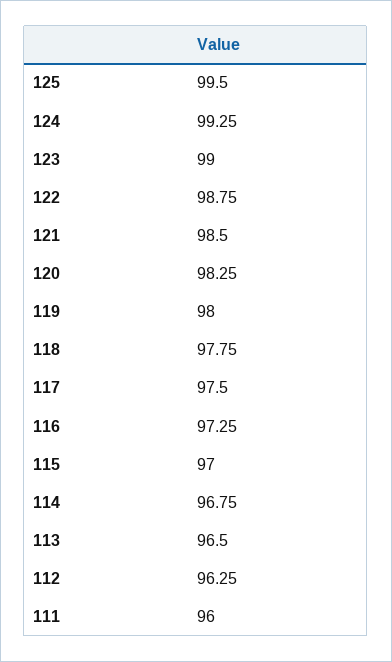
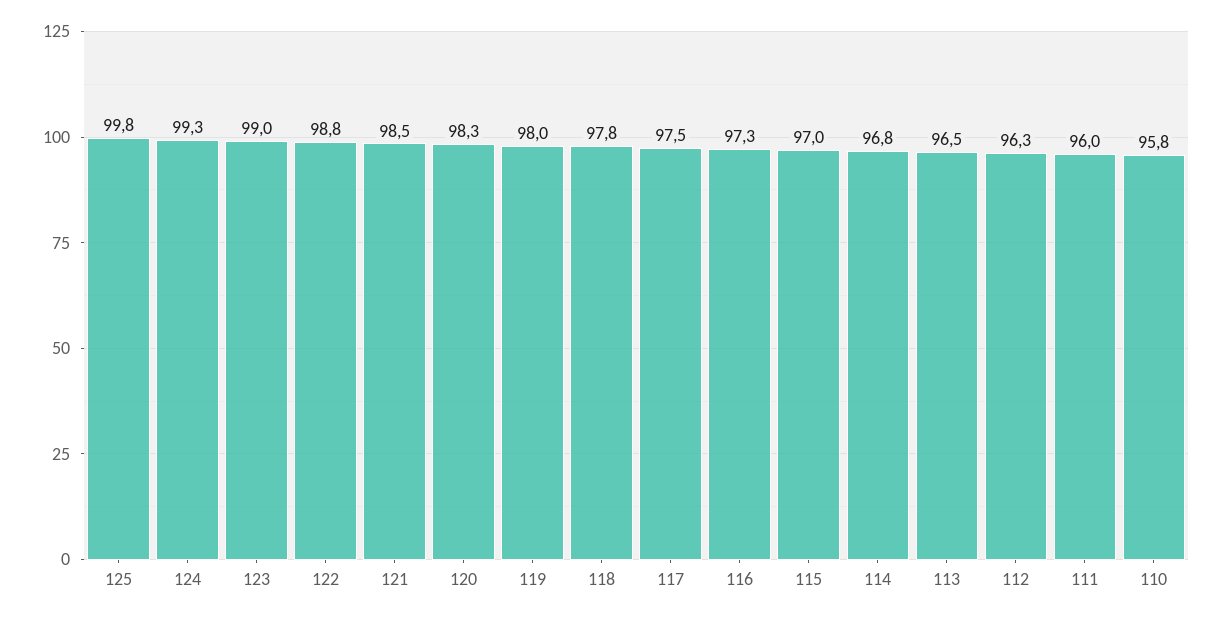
125: 99.5 -> 99.8
110: none -> 95.8

